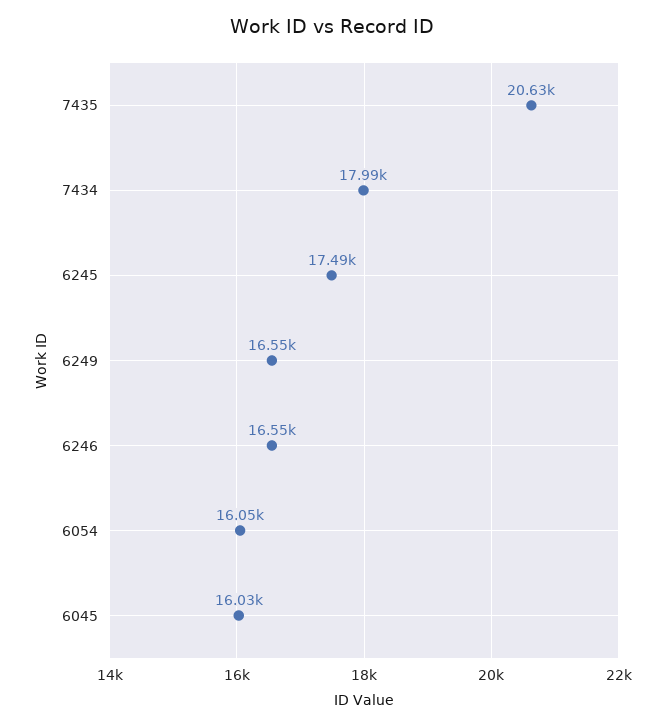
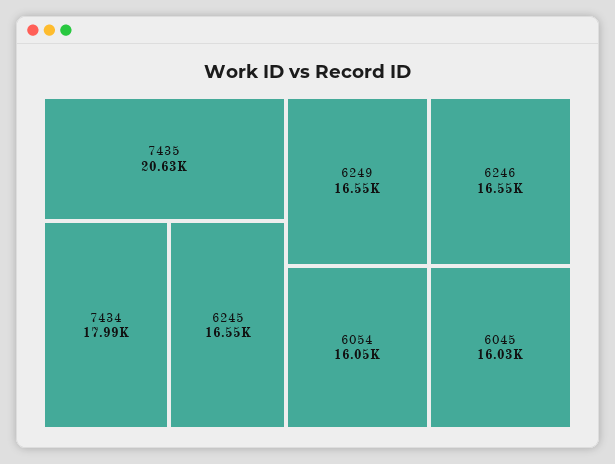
6245: 17490 -> 16550

